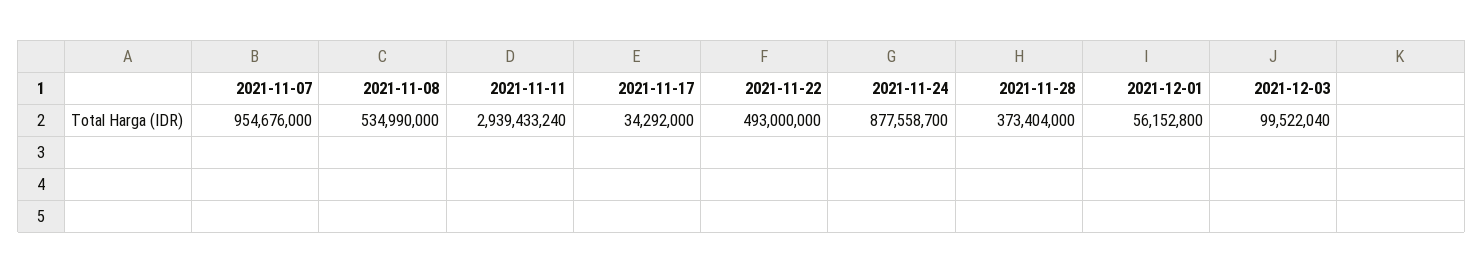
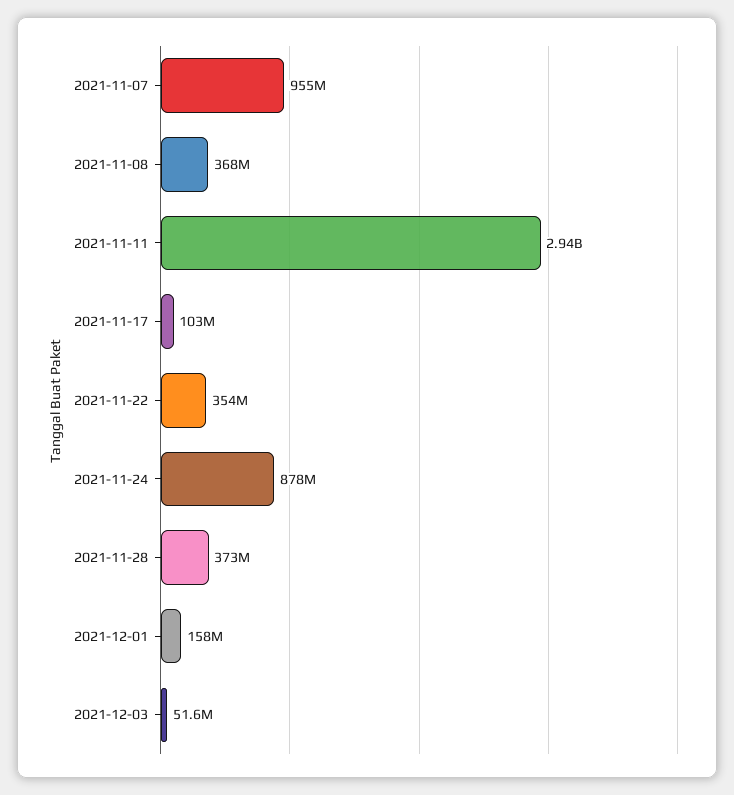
2021-11-08: 534990000 -> 368000000
2021-11-17: 34292000 -> 103000000
2021-11-22: 493000000 -> 354000000
2021-12-01: 56152800 -> 158000000
2021-12-03: 99522040 -> 51600000

